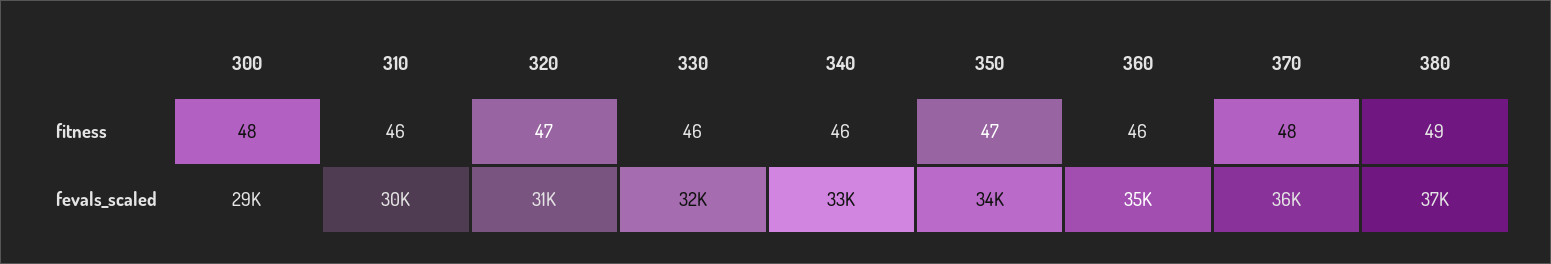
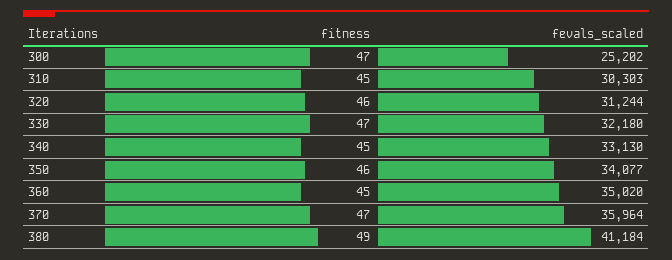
300, fitness: 48 -> 47
310, fitness: 46 -> 45
320, fitness: 47 -> 46
330, fitness: 46 -> 47
340, fitness: 46 -> 45
350, fitness: 47 -> 46
360, fitness: 46 -> 45
370, fitness: 48 -> 47
300, fevals_scaled: 29000 -> 25202
380, fevals_scaled: 37000 -> 41184

